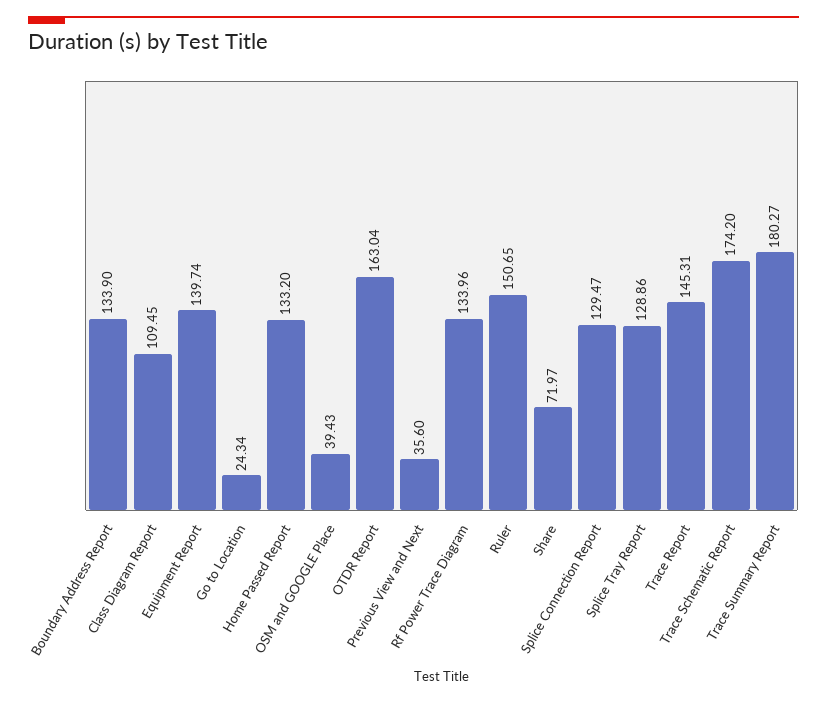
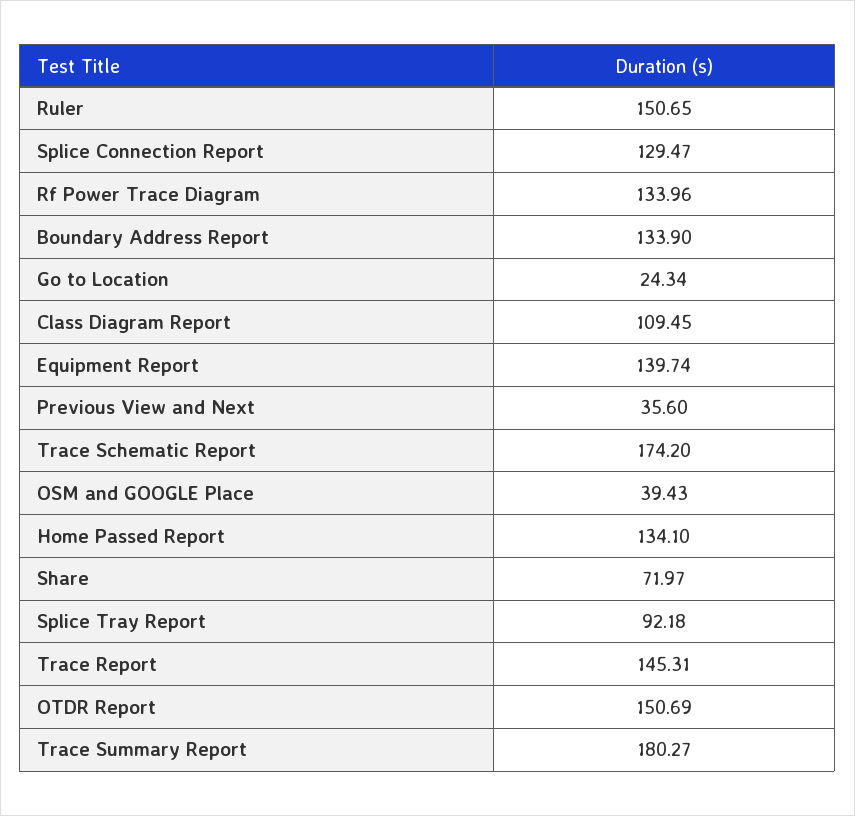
Home Passed Report: 133.2 -> 134.1
OTDR Report: 163.04 -> 150.69
Splice Tray Report: 128.86 -> 92.18

